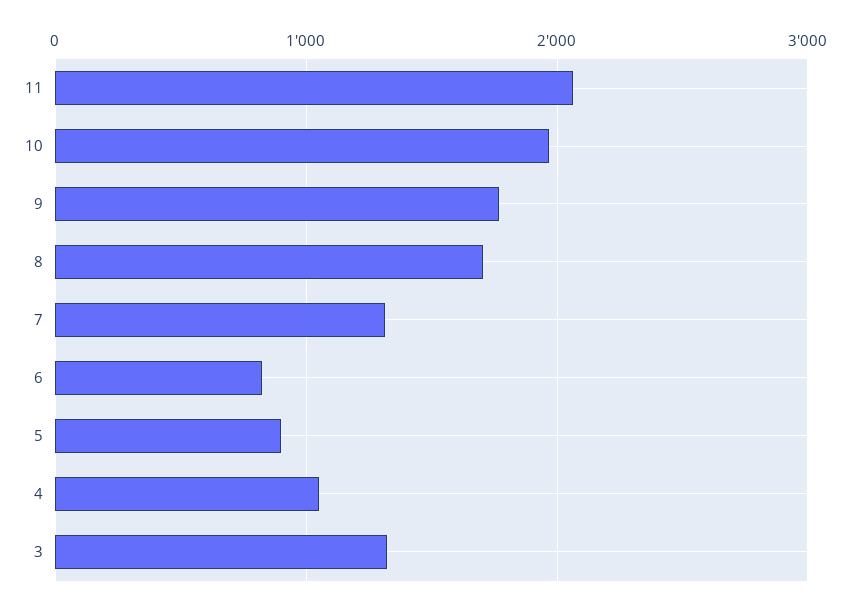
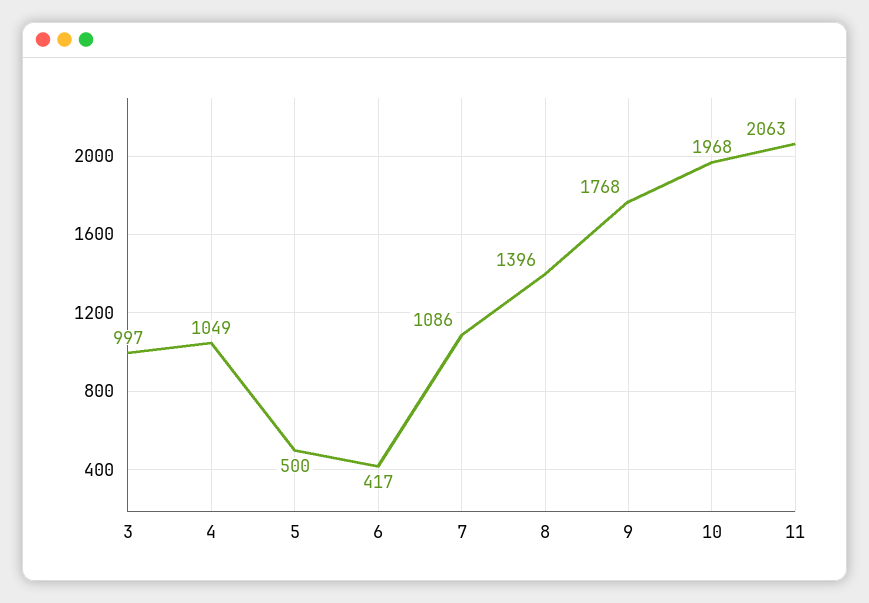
8: 1700 -> 1396
7: 1300 -> 1086
6: 800 -> 417
5: 900 -> 500
3: 1300 -> 997

